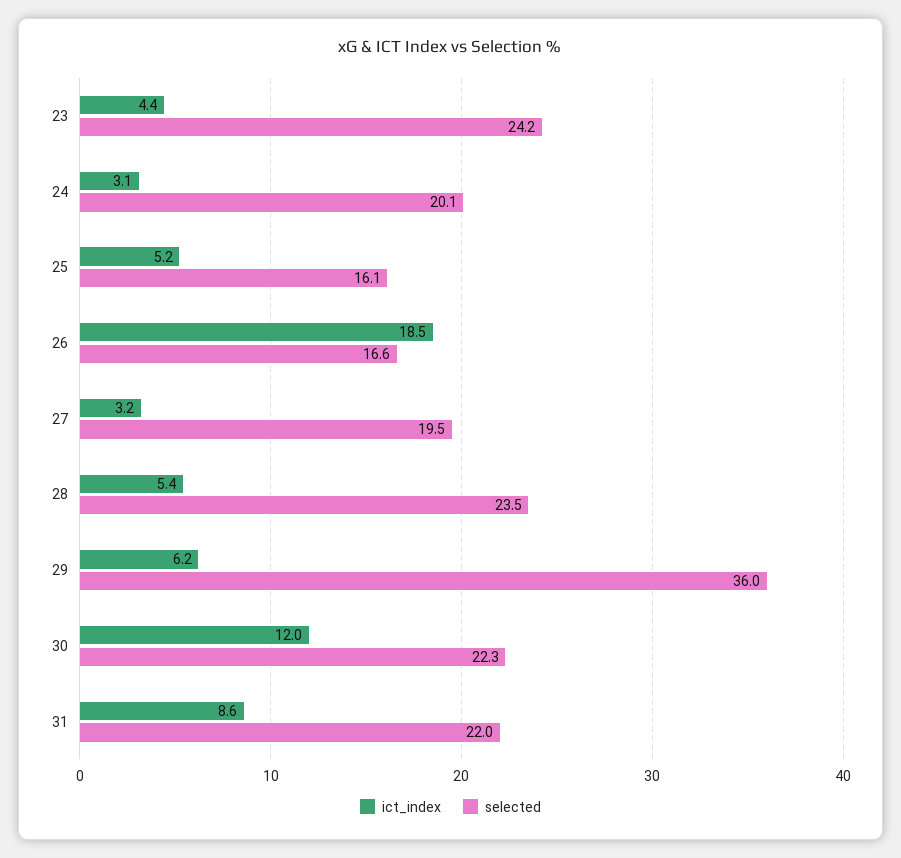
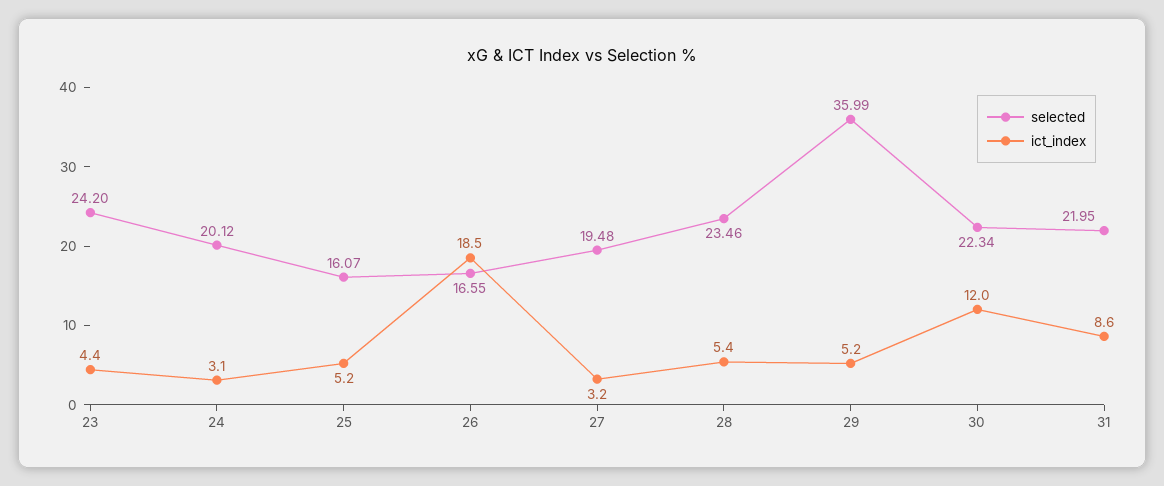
ict_index, 29: 6.2 -> 5.2

